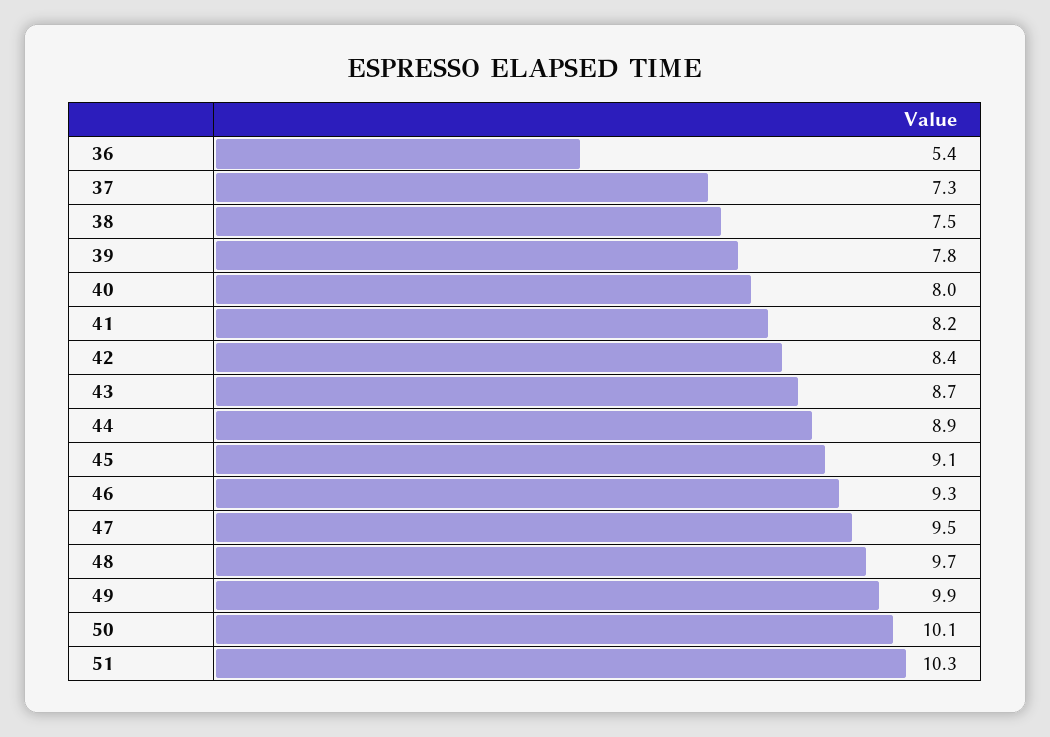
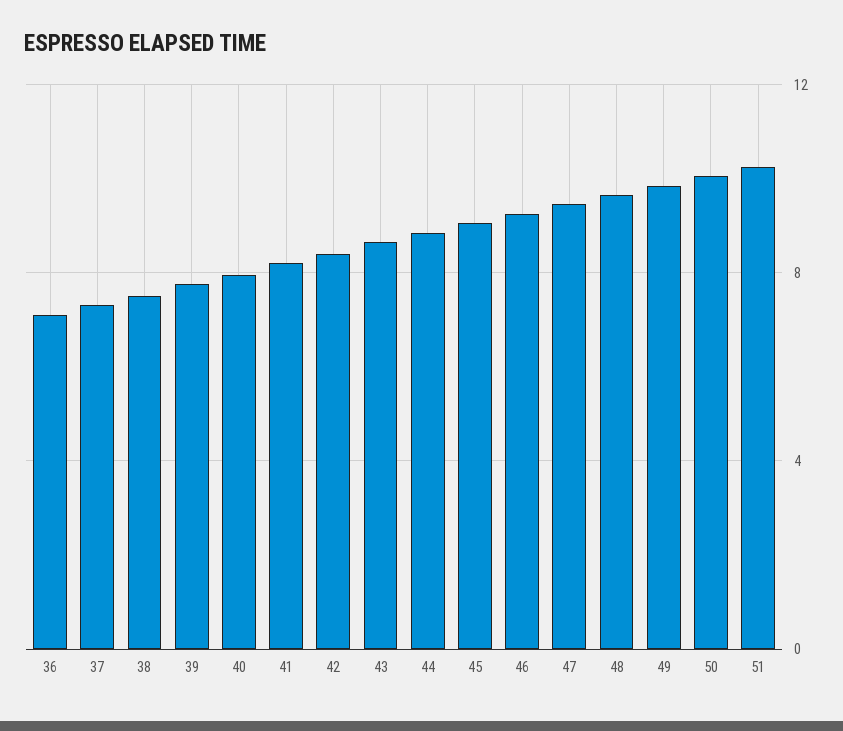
36: 5.4 -> 7

